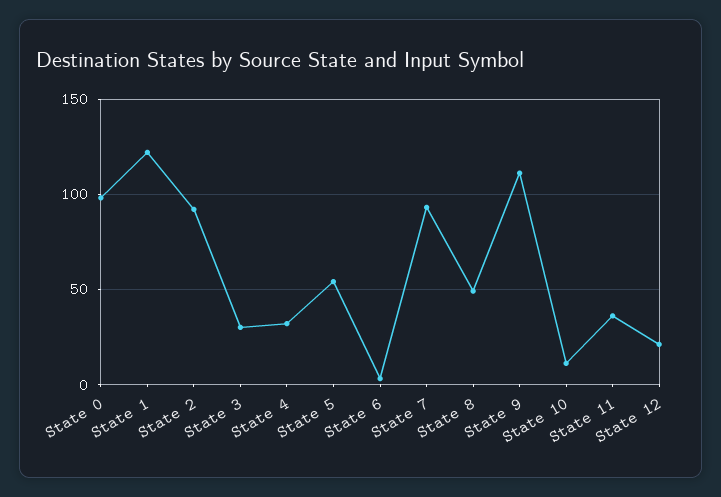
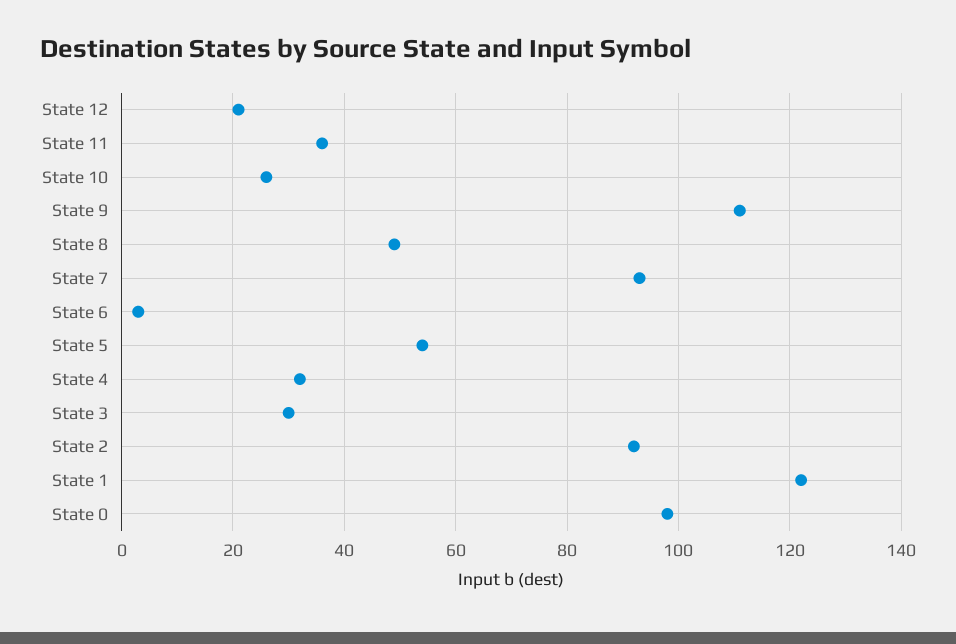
State 10: 10 -> 25

